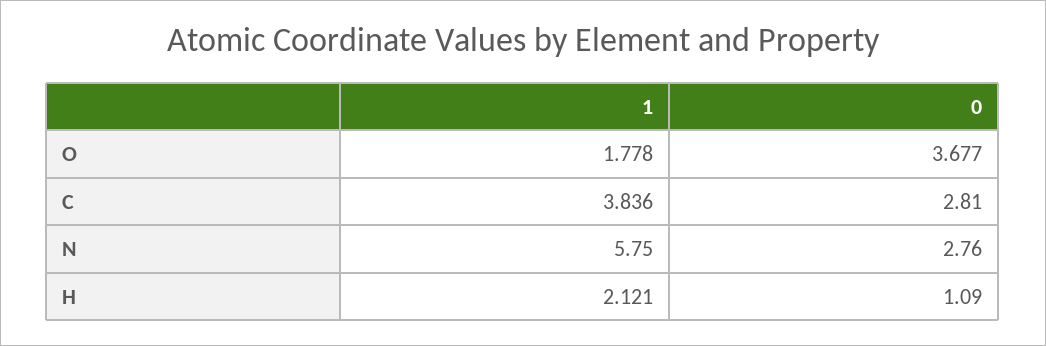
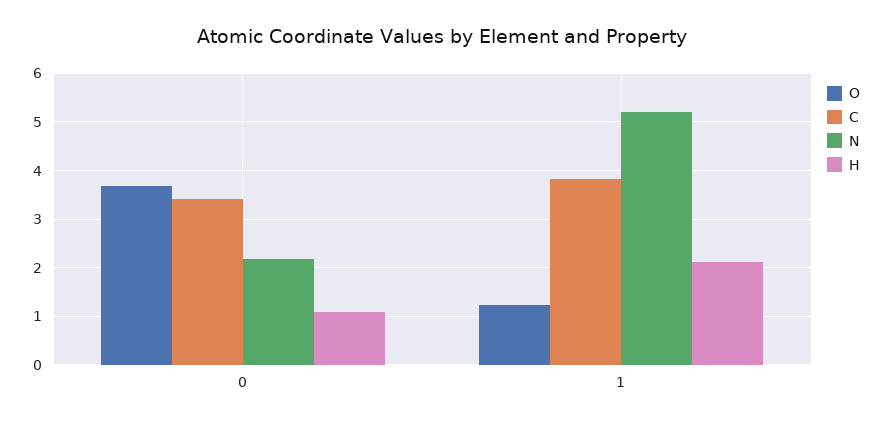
O, 1: 1.778 -> 1.2
C, 0: 2.81 -> 3.4
N, 1: 5.75 -> 5.2
N, 0: 2.76 -> 2.2

